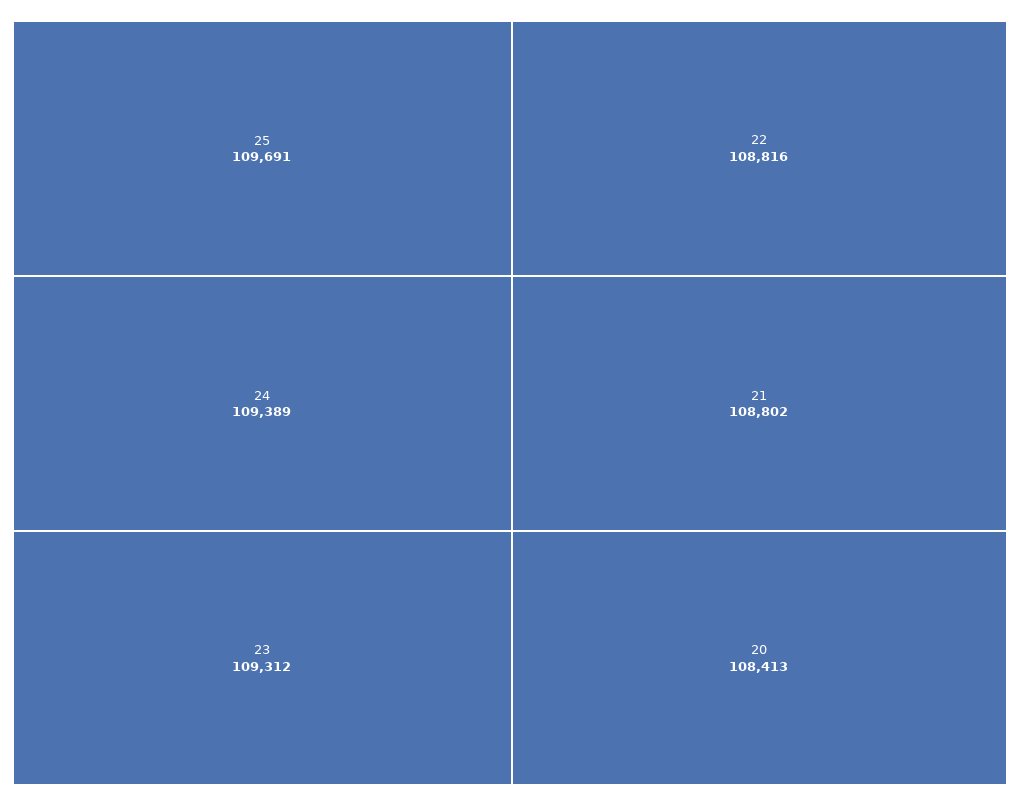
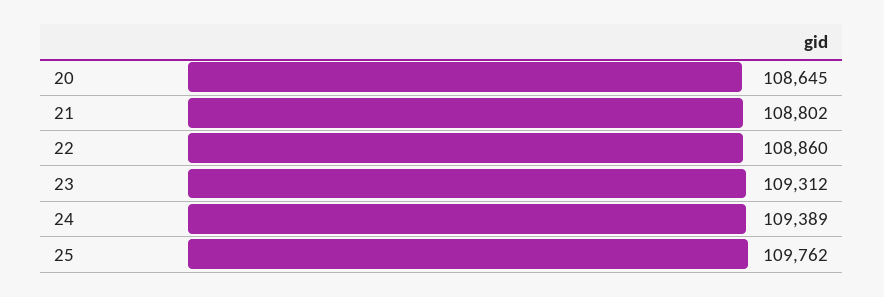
25: 109691 -> 109762
22: 108816 -> 108860
20: 108413 -> 108645

